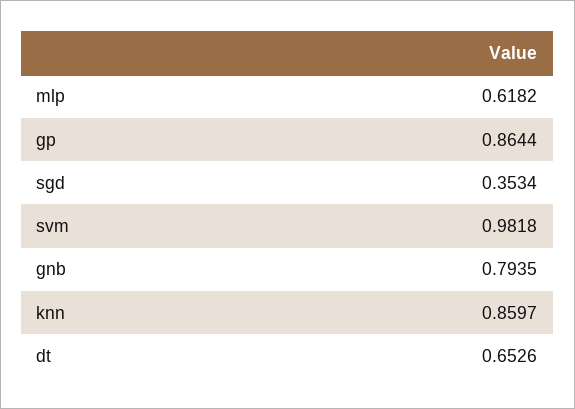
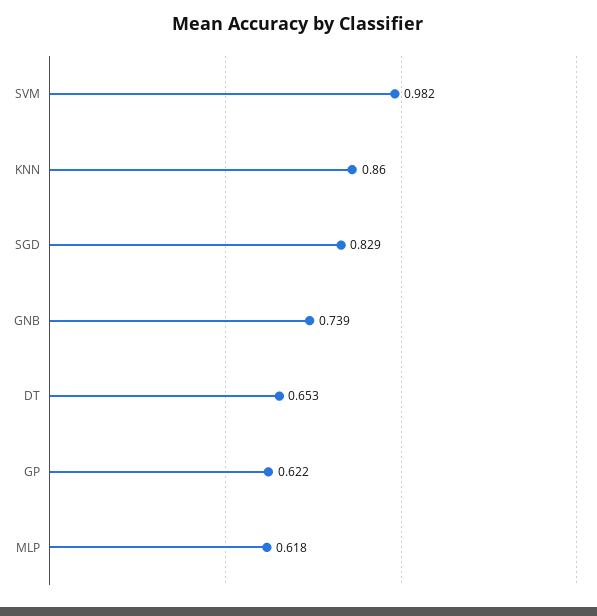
gp: 0.8644 -> 0.622
sgd: 0.3534 -> 0.829
gnb: 0.7935 -> 0.739

